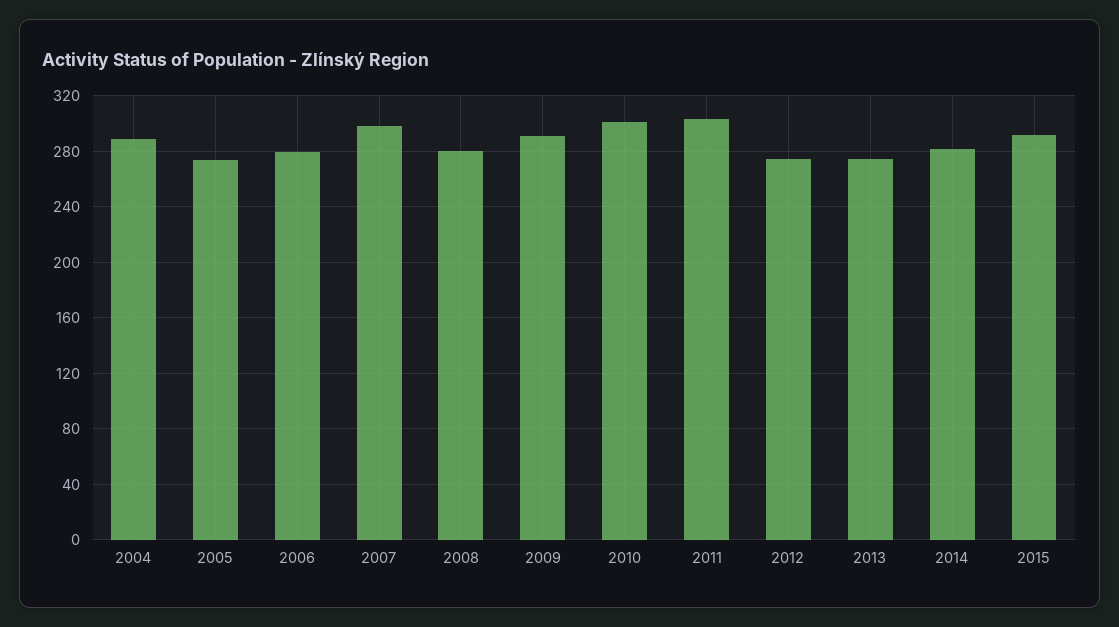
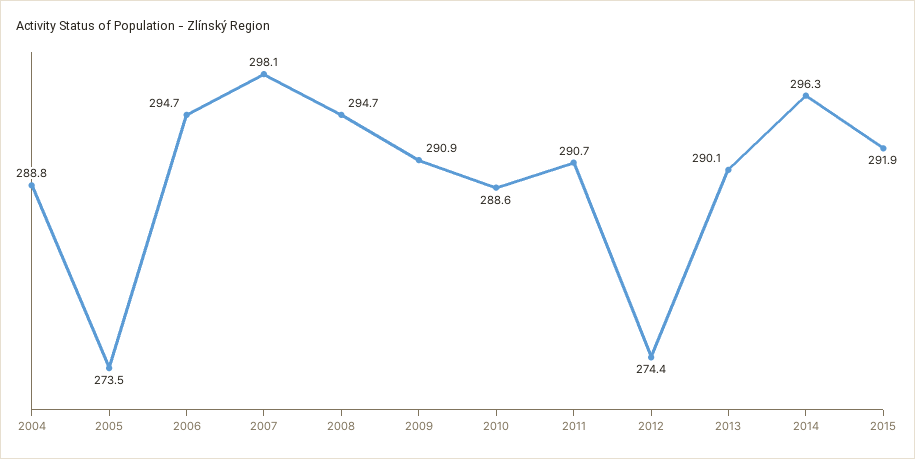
2006: 280 -> 294.7
2008: 280 -> 294.7
2010: 300 -> 288.6
2011: 305 -> 290.7
2013: 275 -> 290.1
2014: 280 -> 296.3

